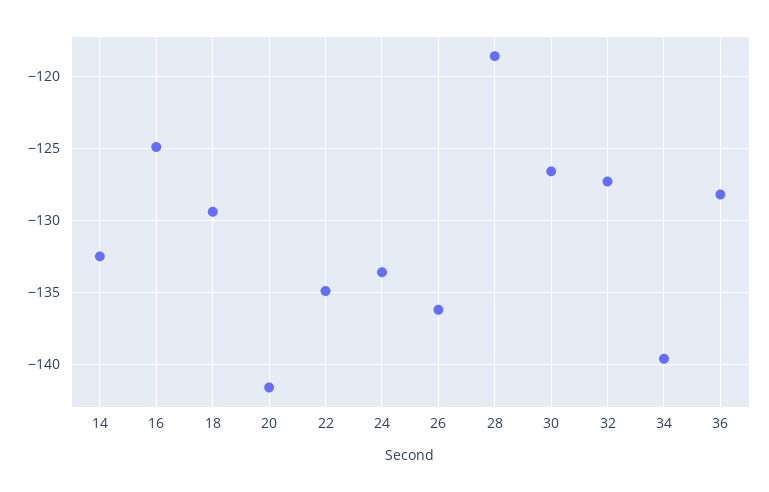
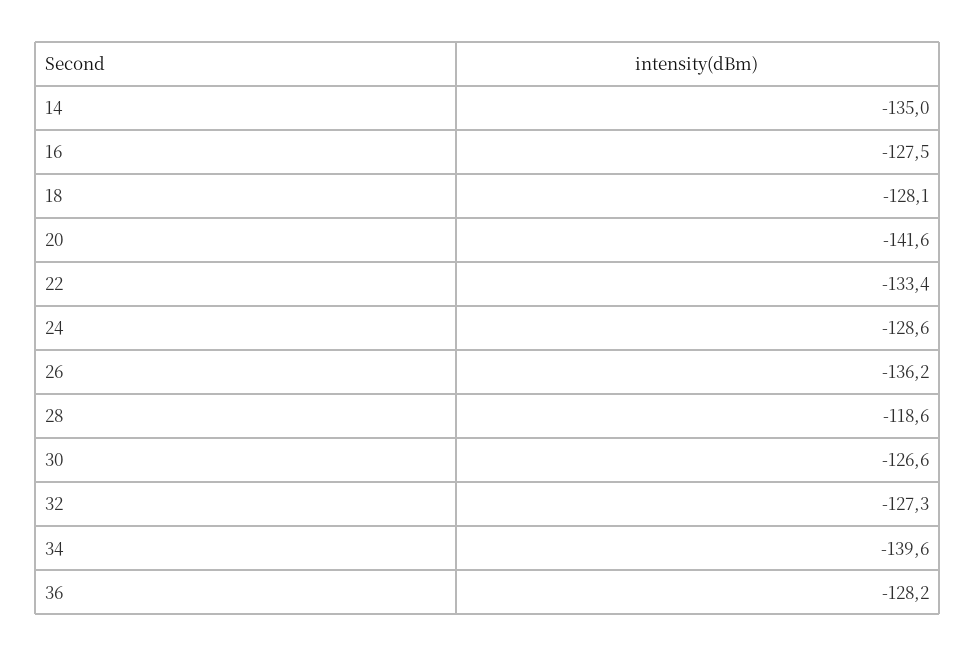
14: -132.5 -> -135
16: -125 -> -127.5
18: -129.5 -> -128.1
22: -135 -> -133.4
24: -133.5 -> -128.6

